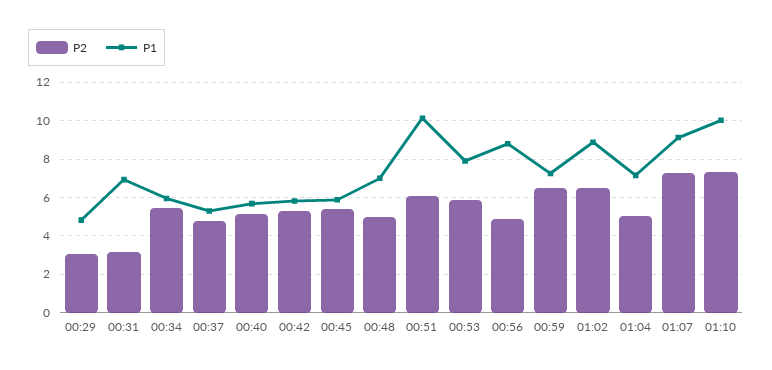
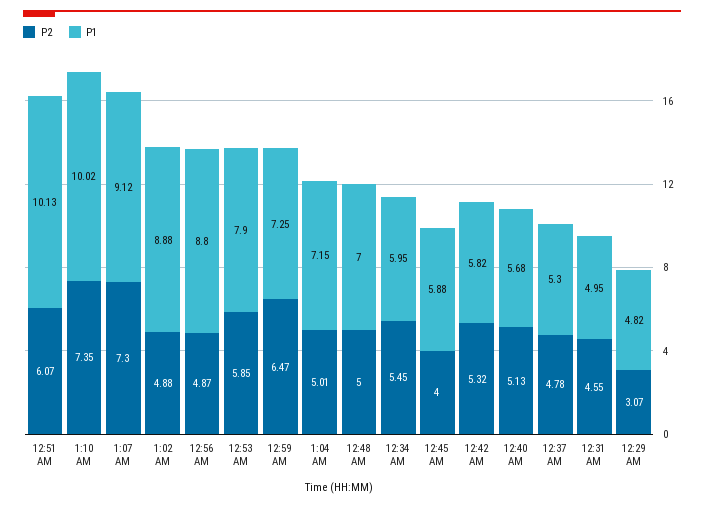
P2, 00:31: 3 -> 4.55
P1, 00:31: 7 -> 4.95
P2, 00:45: 5.5 -> 4
P2, 01:02: 6.5 -> 4.88

